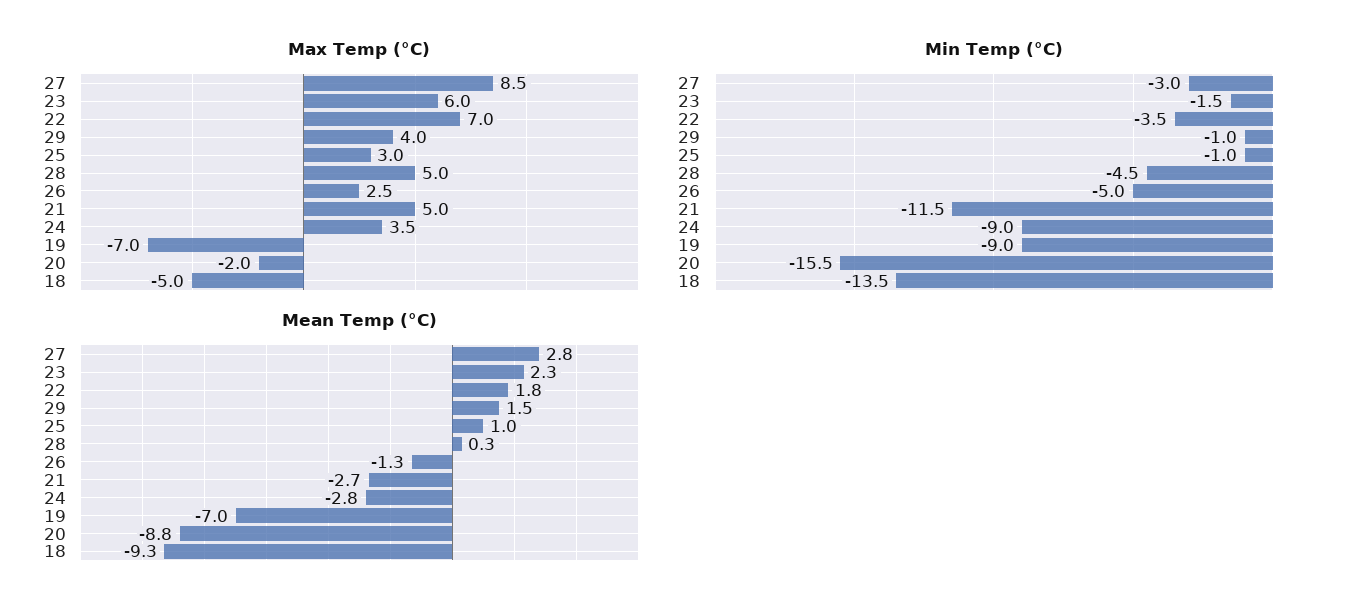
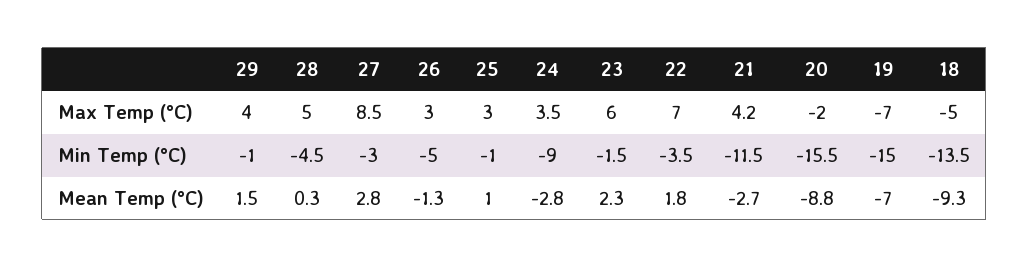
Max Temp (°C), 26: 2.5 -> 3
Max Temp (°C), 21: 5 -> 4.2
Min Temp (°C), 19: -9 -> -15

